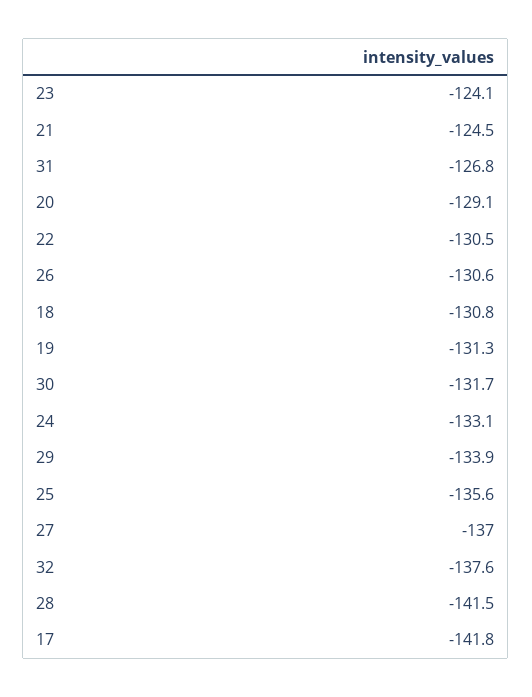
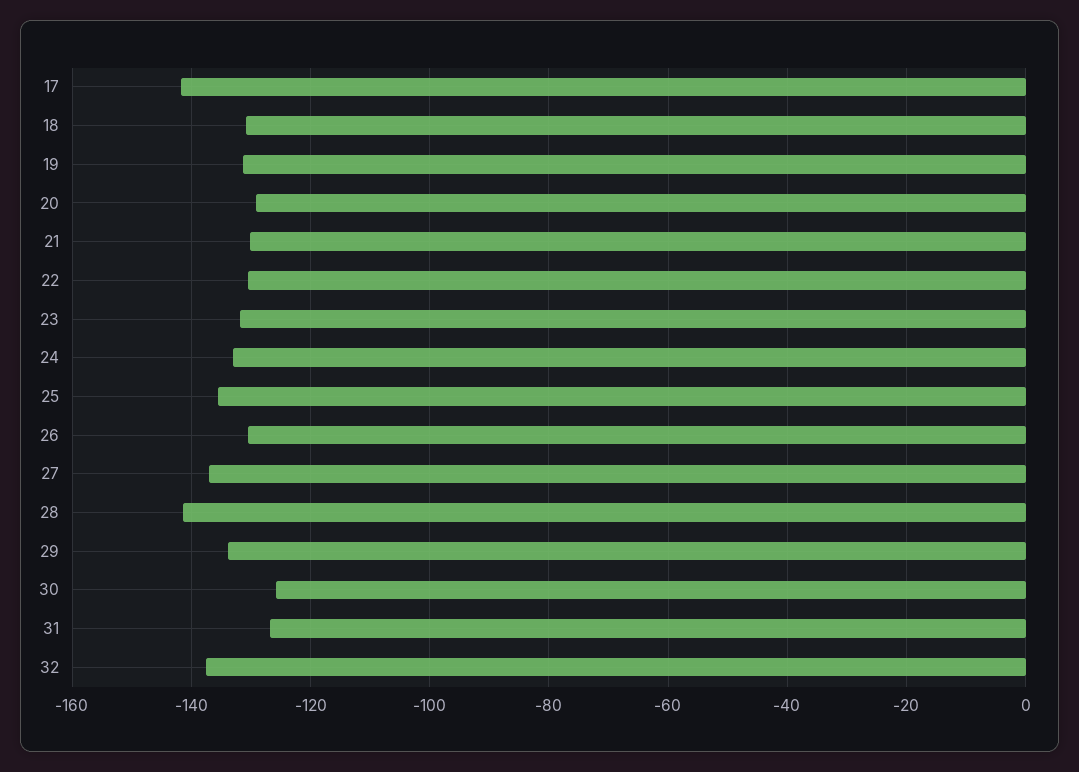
23: -124.1 -> -132
21: -124.5 -> -130
30: -131.7 -> -126

